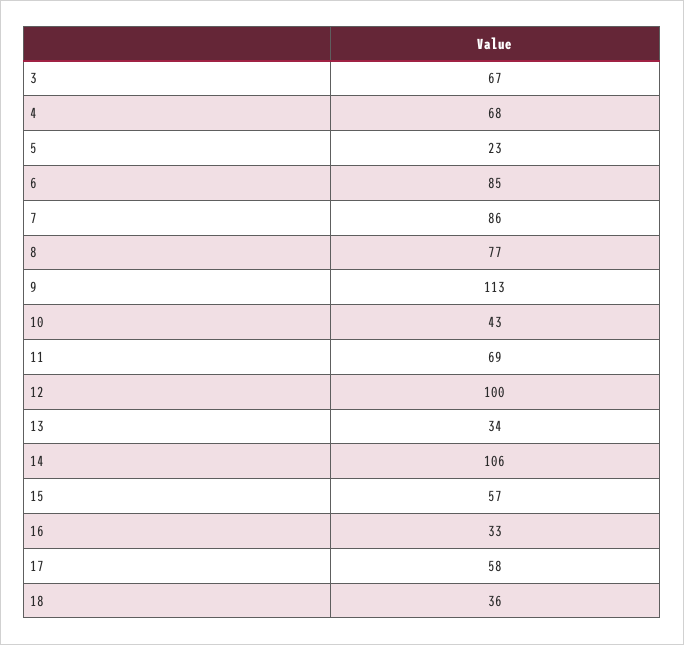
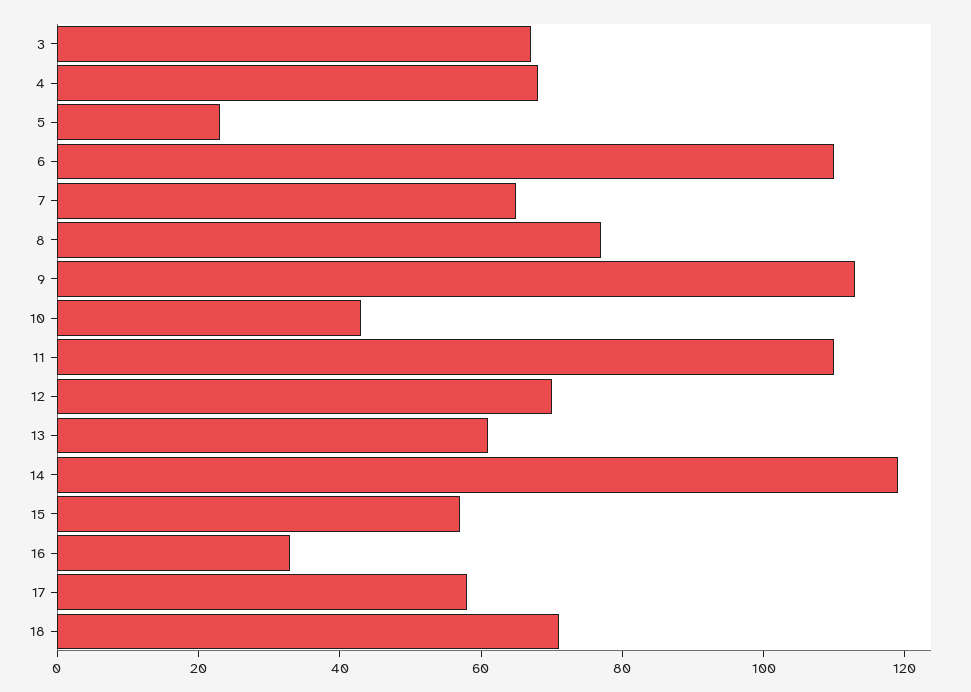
6: 85 -> 110
7: 86 -> 65
11: 69 -> 110
12: 100 -> 70
13: 34 -> 60
14: 106 -> 120
18: 36 -> 70

